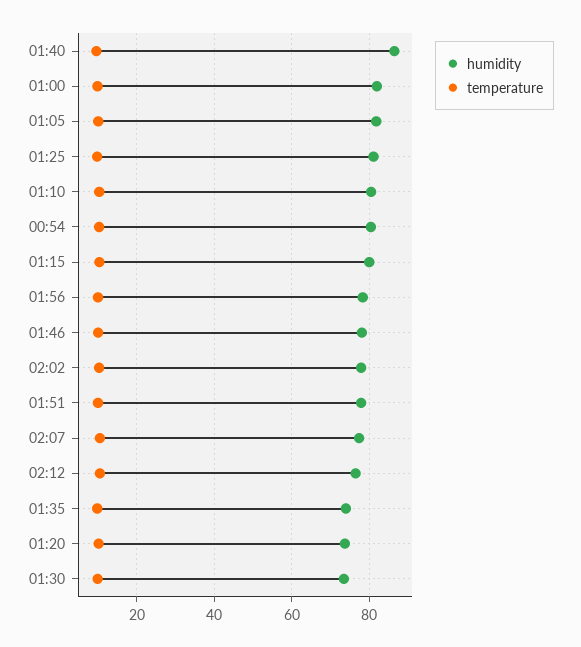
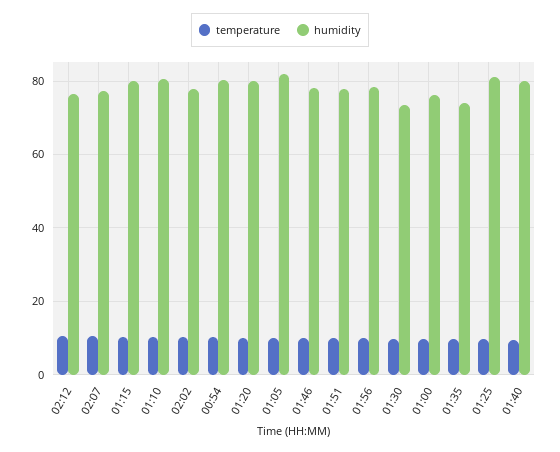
humidity, 01:40: 86 -> 80
humidity, 01:00: 82 -> 76
humidity, 01:20: 74 -> 80

